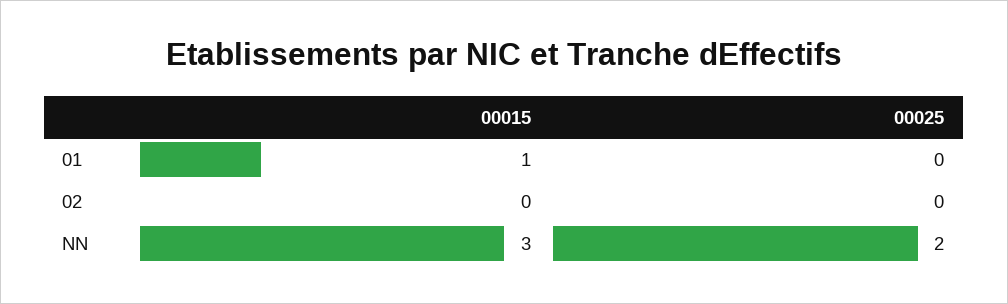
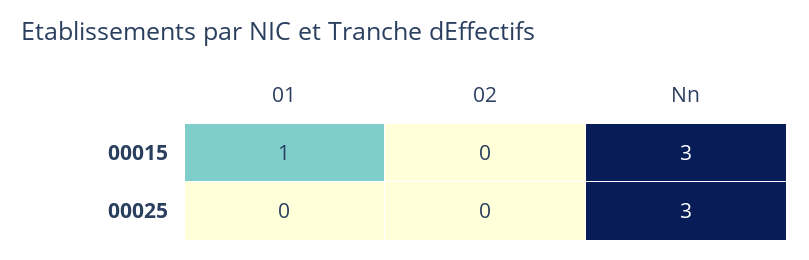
00025, NN: 2 -> 3

